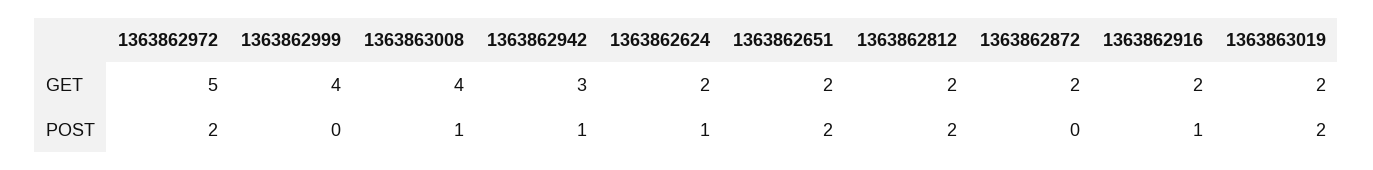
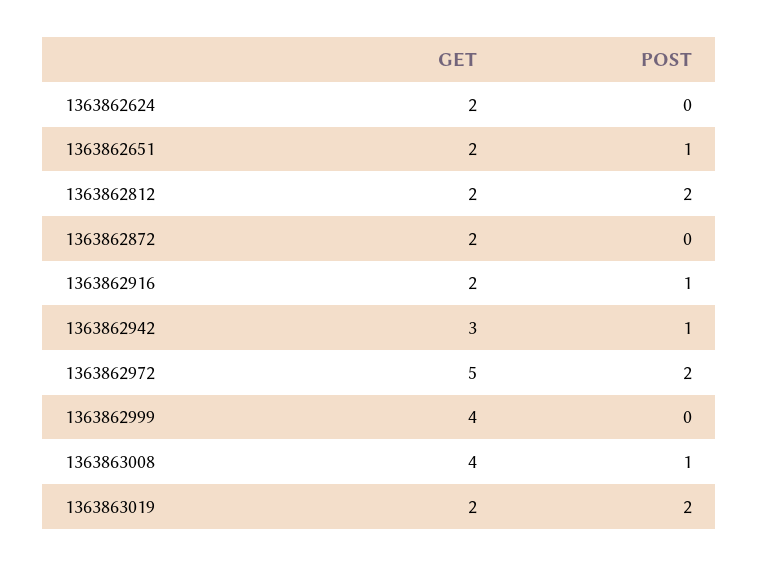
1363862624, POST: 1 -> 0
1363862651, POST: 2 -> 1

